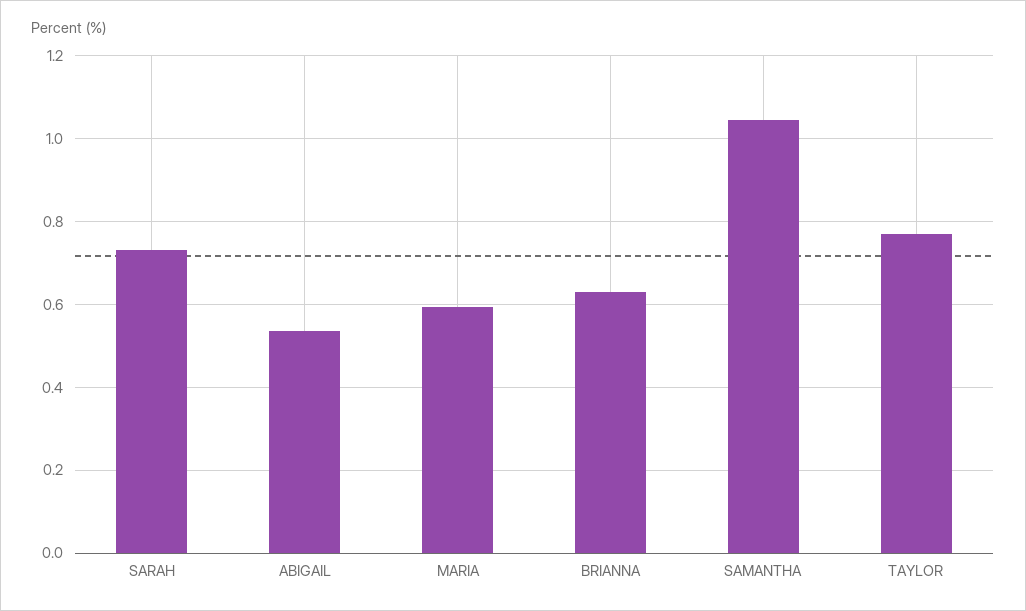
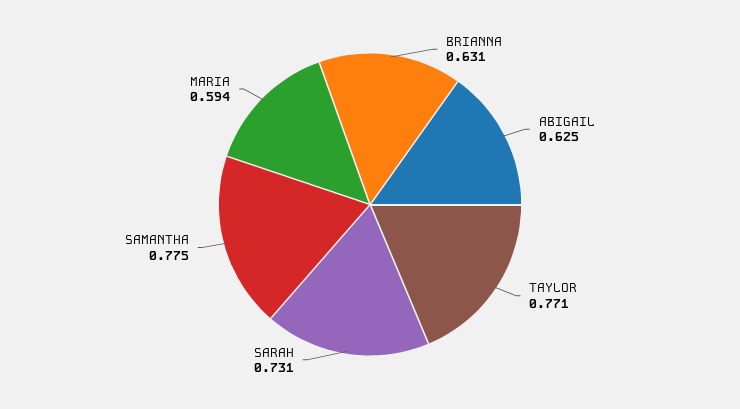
ABIGAIL: 0.54 -> 0.625
SAMANTHA: 1.04 -> 0.775

